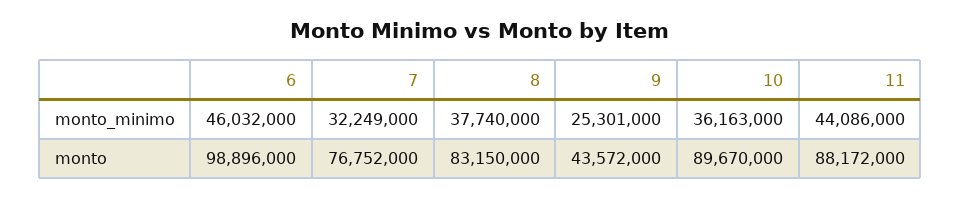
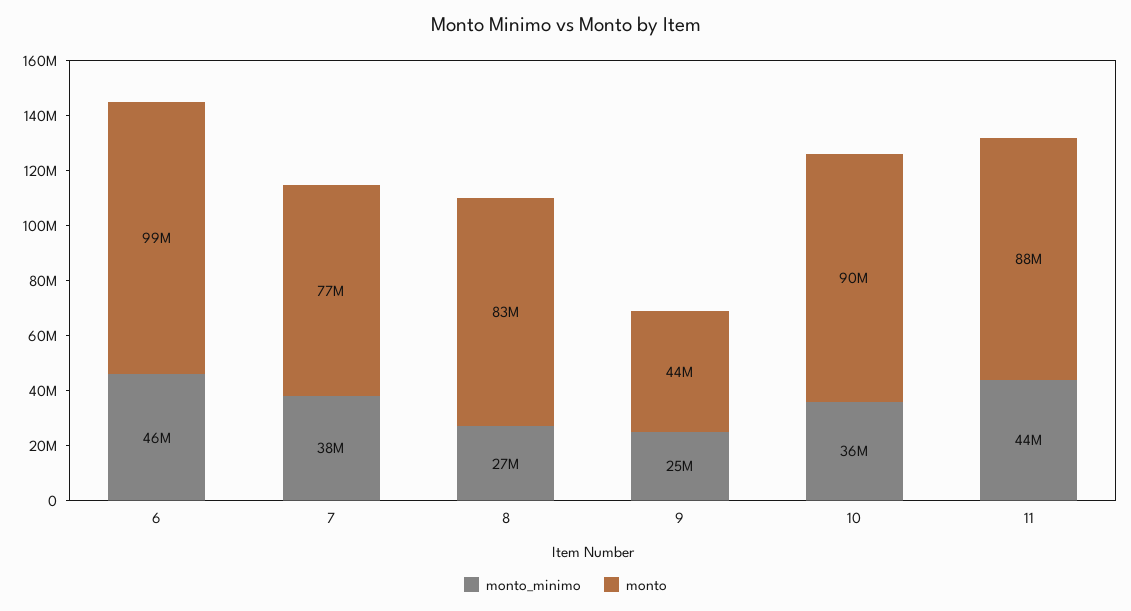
monto_minimo, 7: 32249000 -> 38000000
monto_minimo, 8: 37740000 -> 27000000

